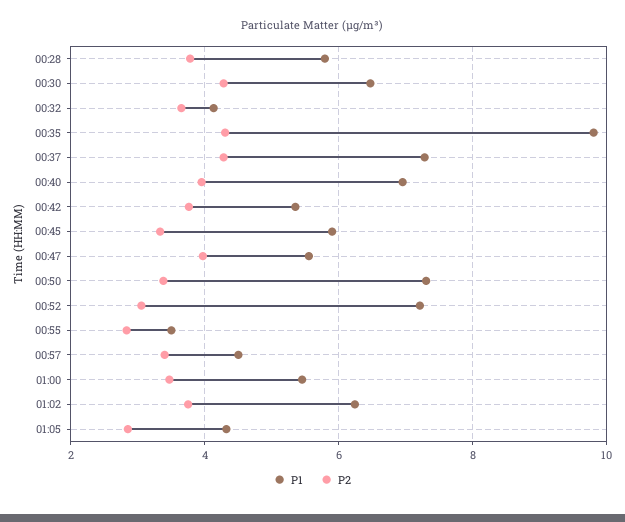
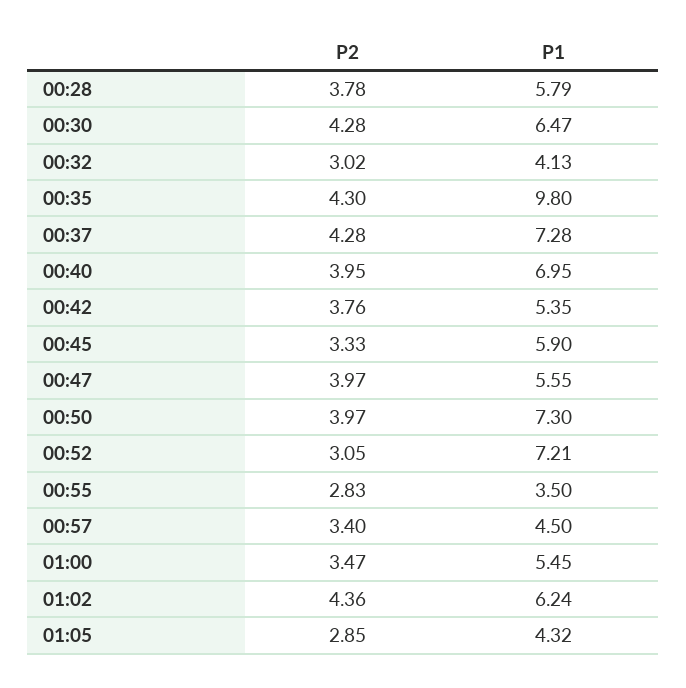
P2, 00:32: 3.6 -> 3.02
P2, 00:50: 3.4 -> 3.97
P2, 01:02: 3.8 -> 4.36

